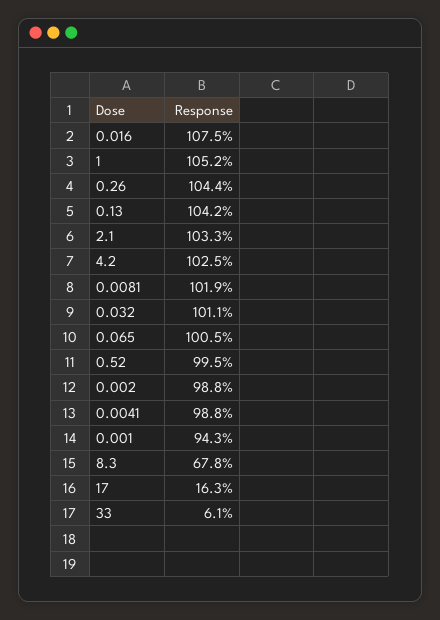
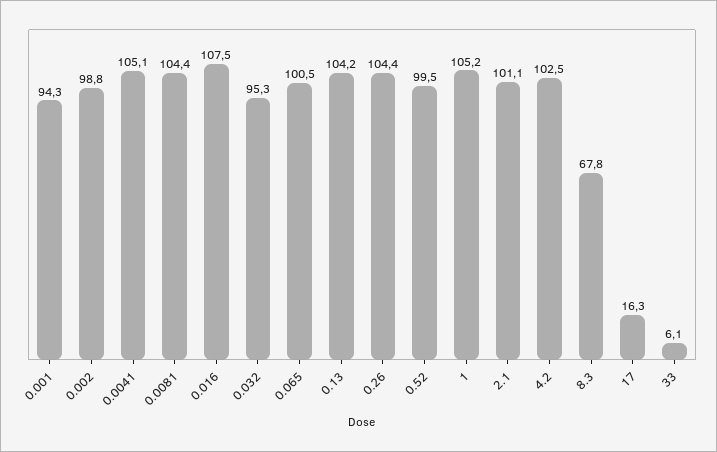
2.1: 103.3 -> 101.1
0.0081: 101.9 -> 104.4
0.032: 101.1 -> 95.3
0.0041: 98.8 -> 105.1

